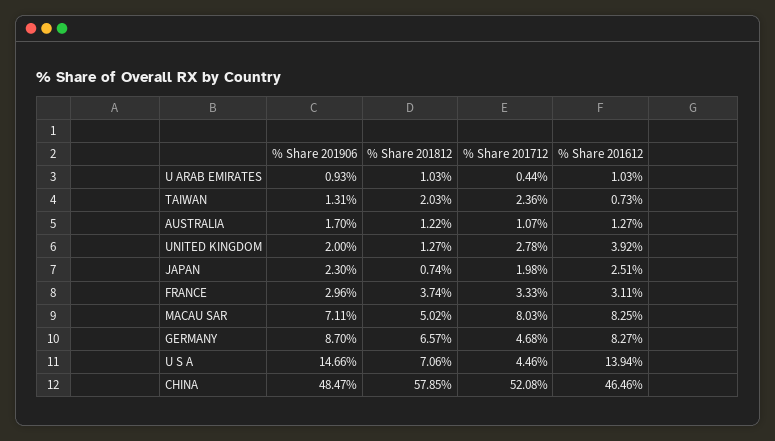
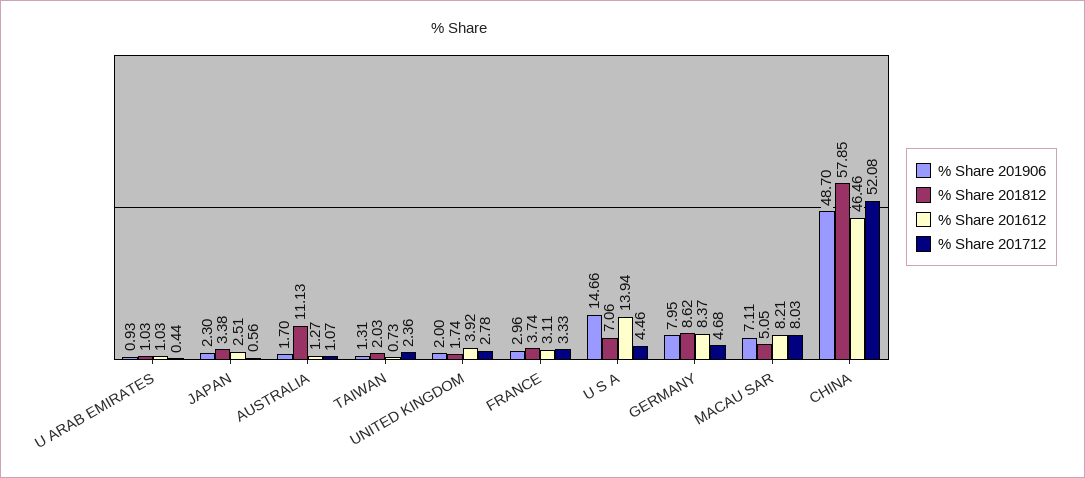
% Share 201812, AUSTRALIA: 1.22 -> 11.13
% Share 201812, UNITED KINGDOM: 1.27 -> 1.74
% Share 201812, JAPAN: 0.74 -> 3.38
% Share 201712, JAPAN: 1.98 -> 0.56
% Share 201812, MACAU SAR: 5.02 -> 5.05
% Share 201612, MACAU SAR: 8.25 -> 8.21
% Share 201906, GERMANY: 8.7 -> 7.95
% Share 201812, GERMANY: 6.57 -> 8.62
% Share 201612, GERMANY: 8.27 -> 8.37
% Share 201906, CHINA: 48.47 -> 48.7

